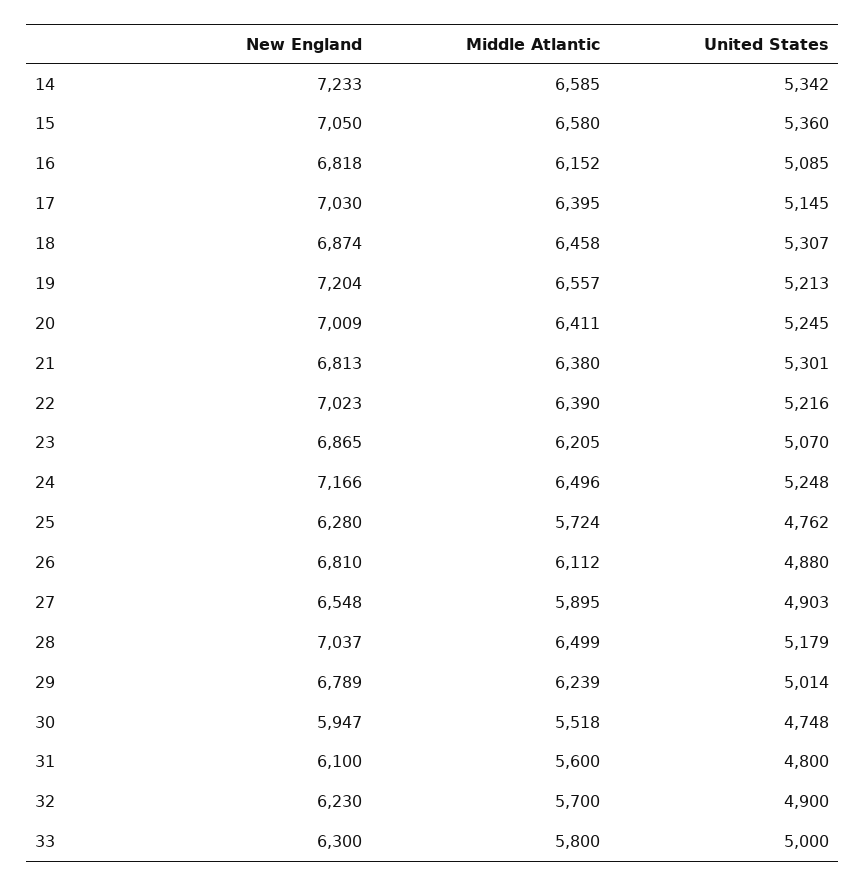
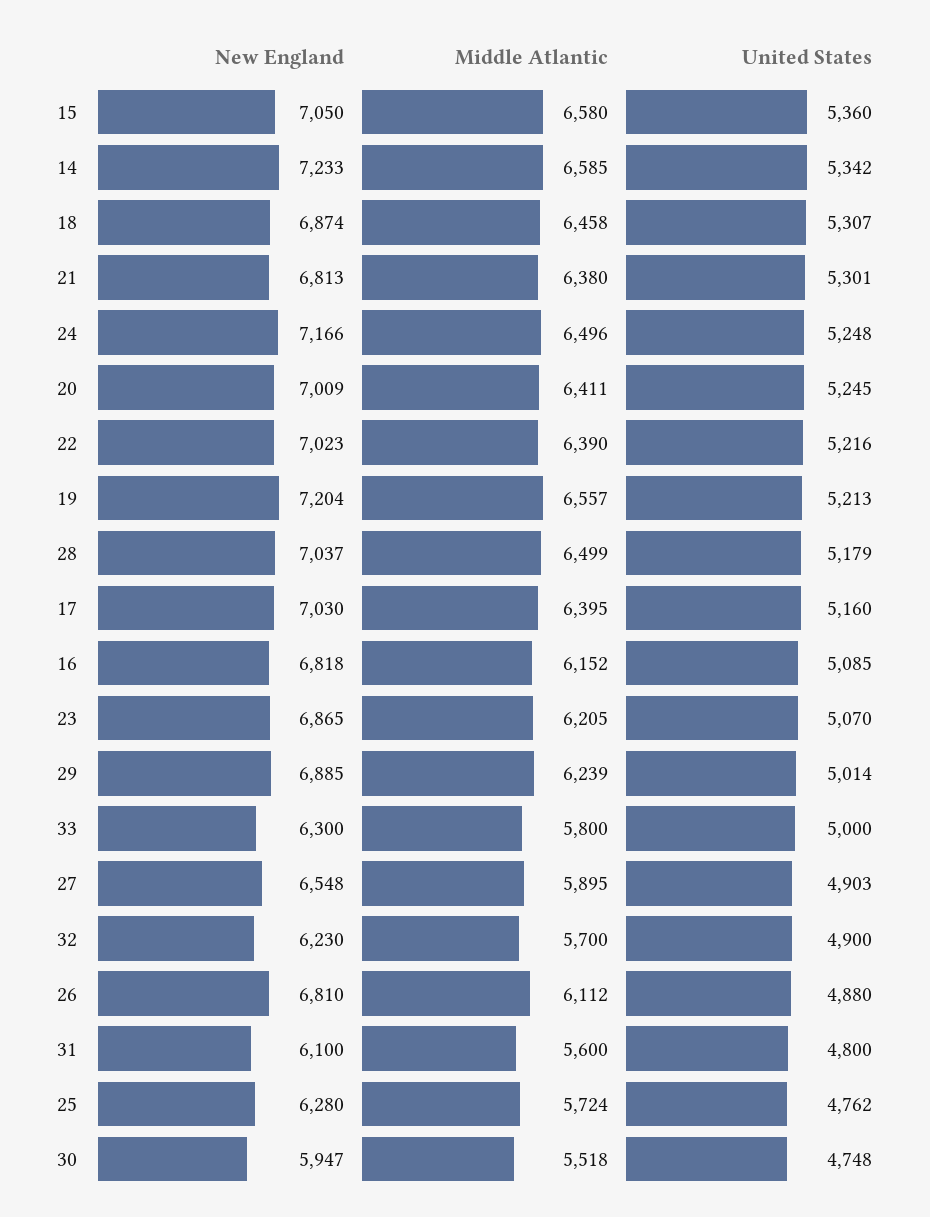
United States, 17: 5145 -> 5160
New England, 29: 6789 -> 6885

